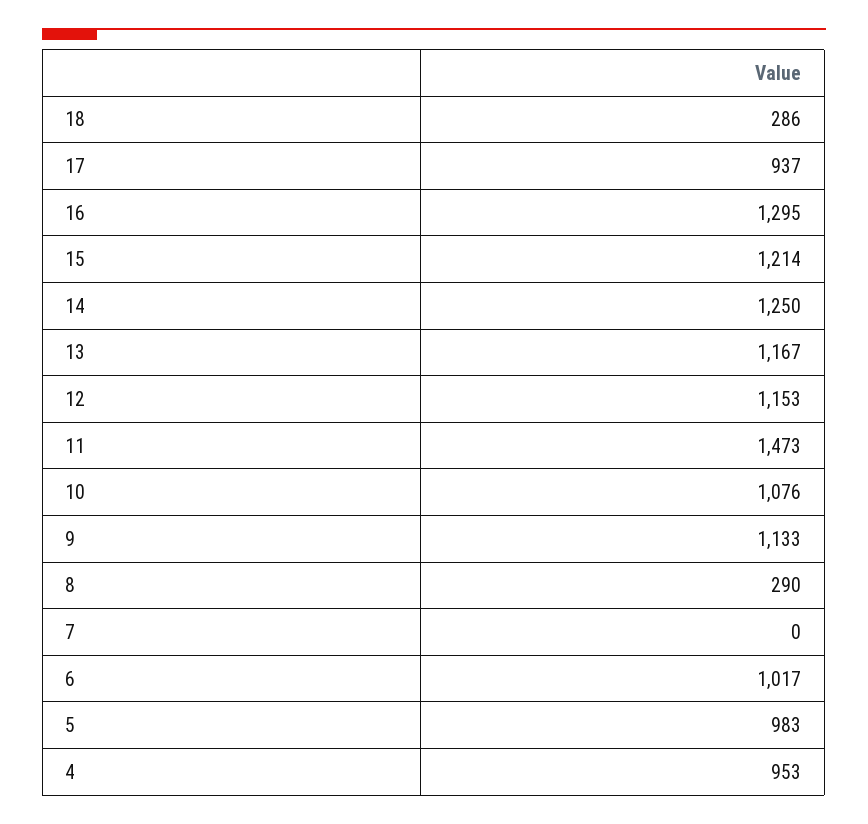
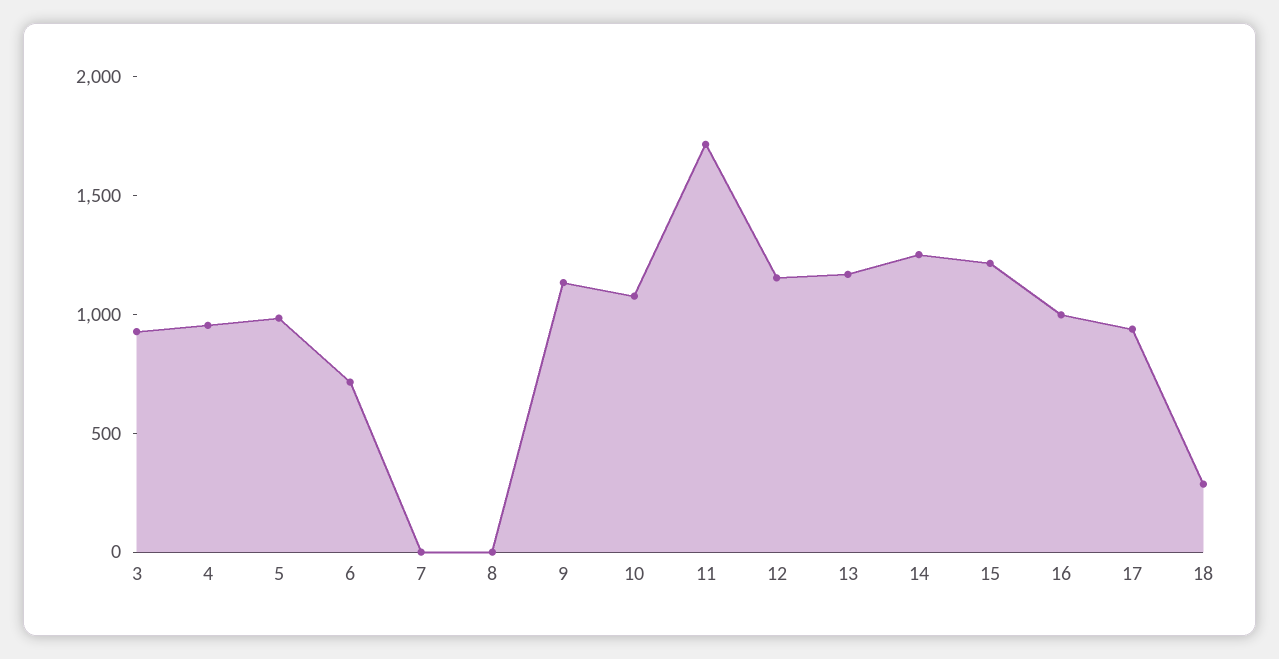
16: 1295 -> 1000
11: 1473 -> 1700
8: 290 -> 0
6: 1017 -> 700
3: none -> 900

